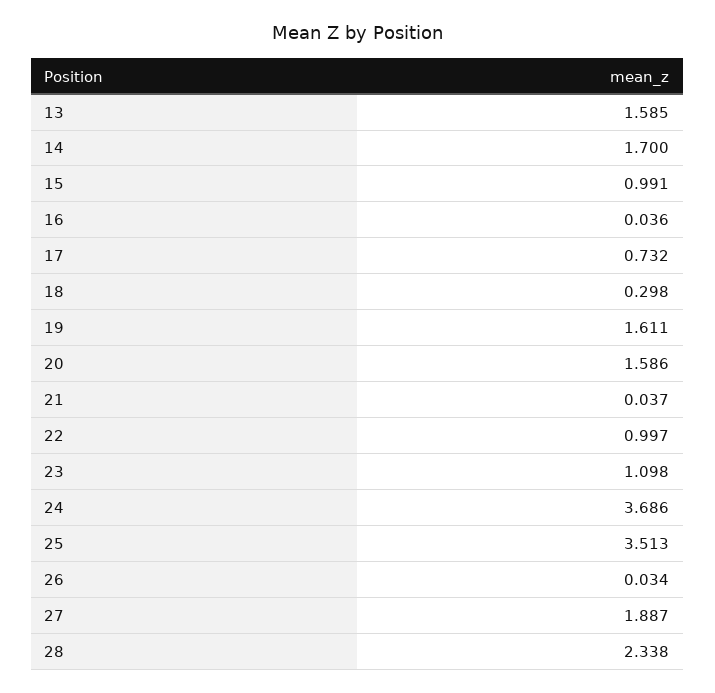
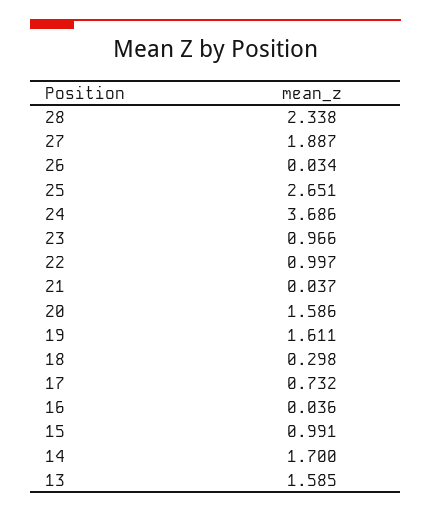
23: 1.098 -> 0.966
25: 3.513 -> 2.651

